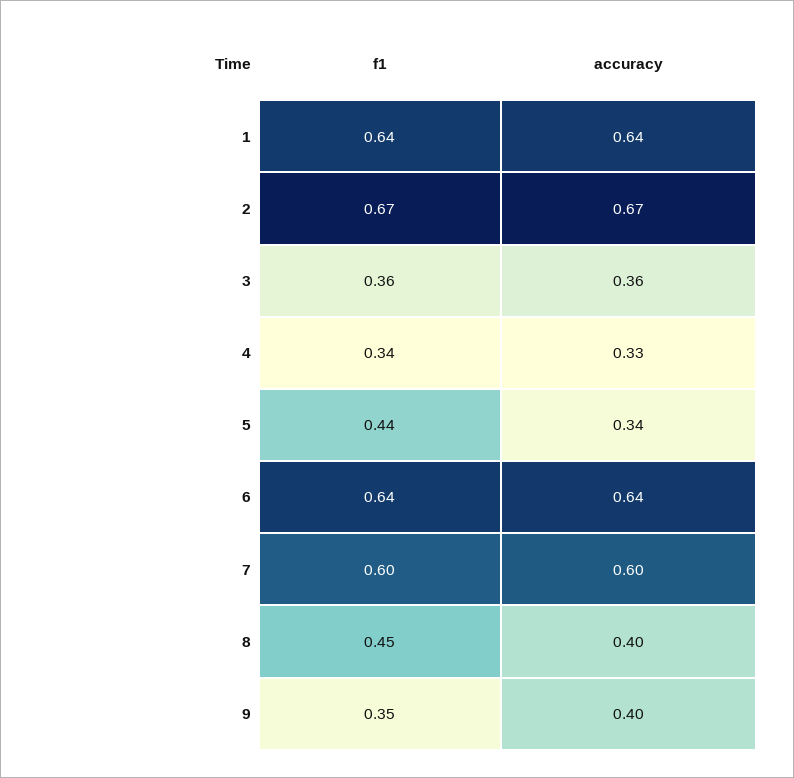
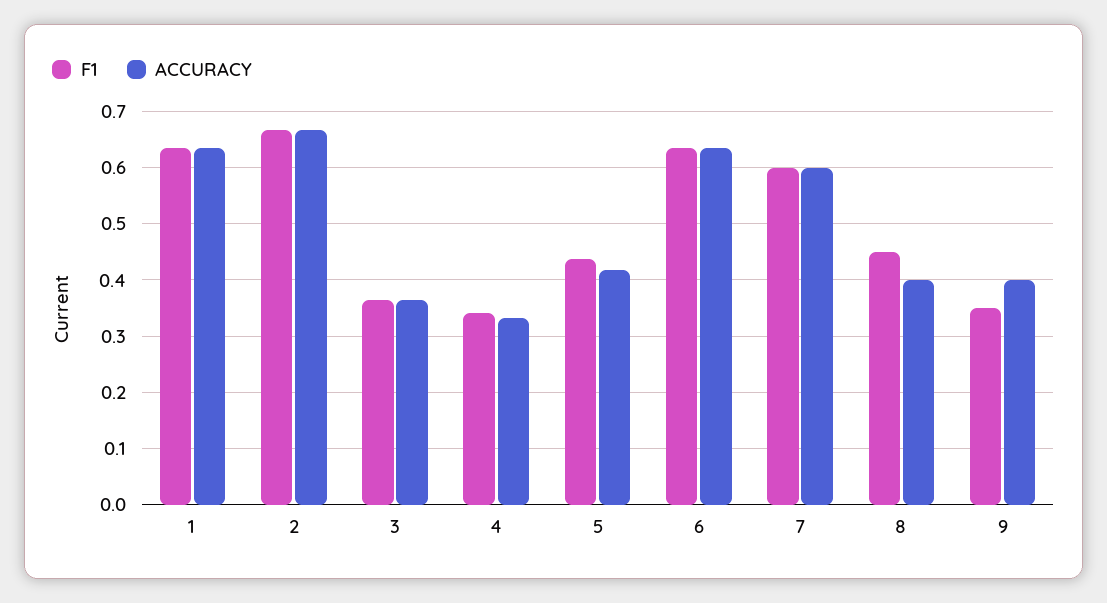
accuracy, 5: 0.34 -> 0.42

